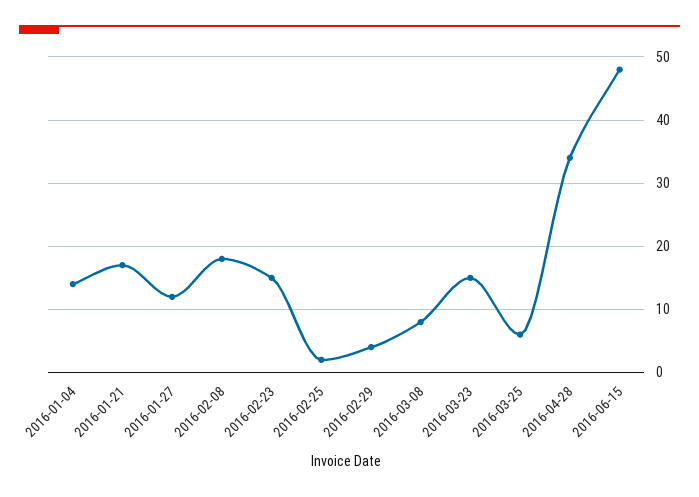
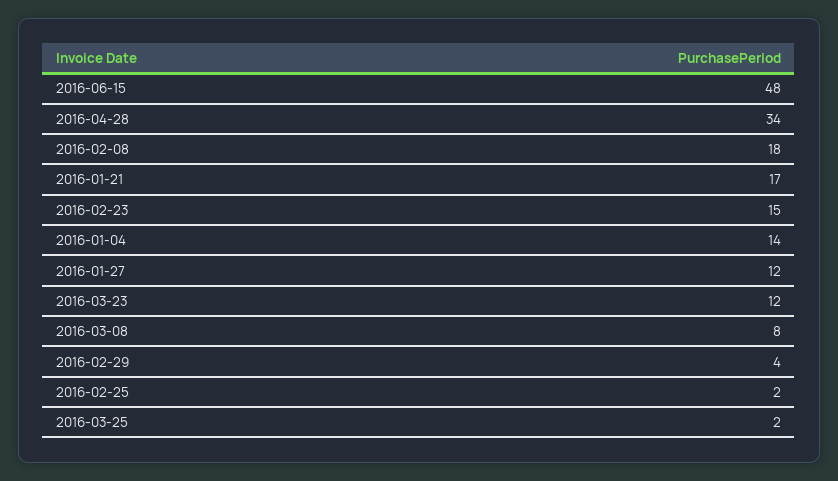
2016-03-23: 15 -> 12
2016-03-25: 6 -> 2

